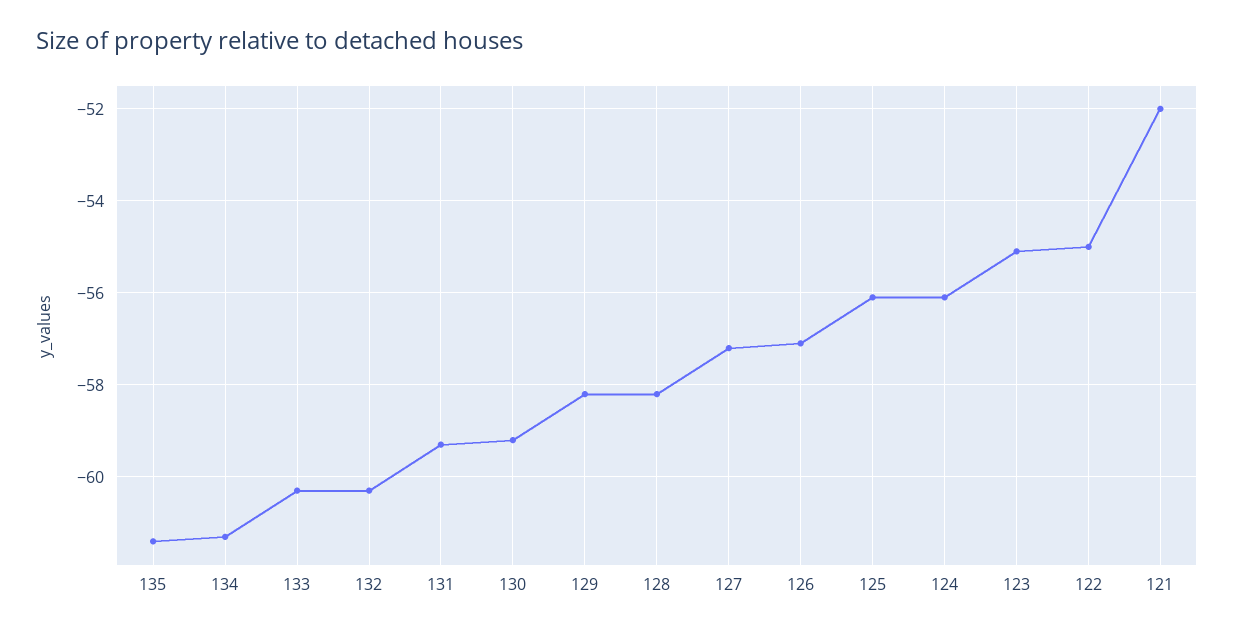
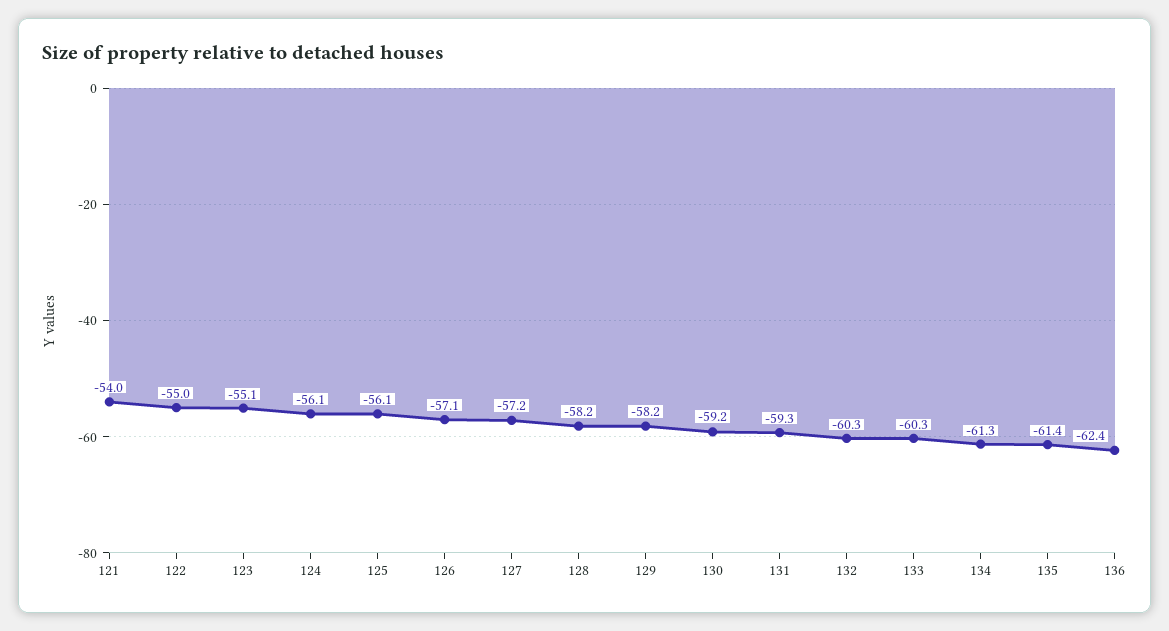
121: -52 -> -54
136: none -> -62.4

